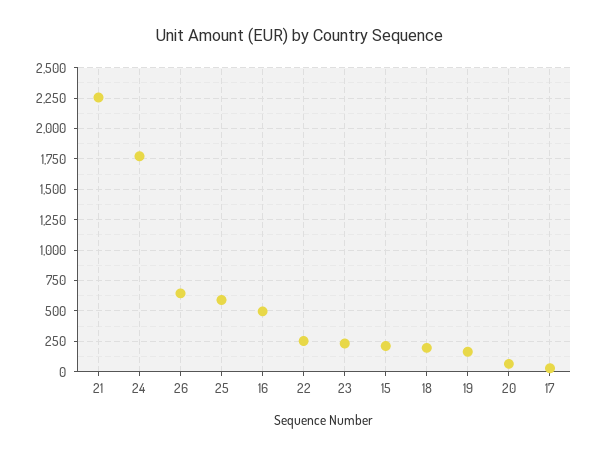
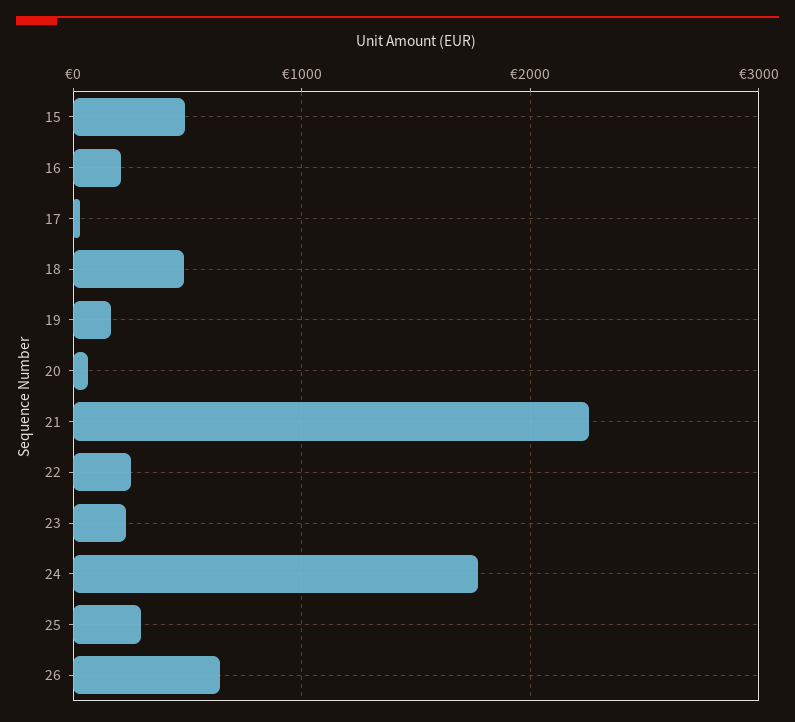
25: 600 -> 300
16: 500 -> 200
15: 200 -> 500
18: 200 -> 500

